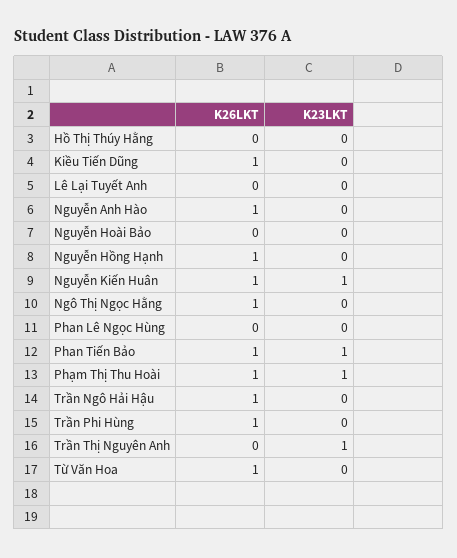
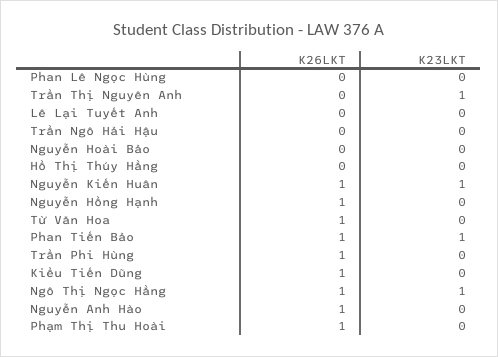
K23LKT, Ngô Thị Ngọc Hằng: 0 -> 1
K23LKT, Phạm Thị Thu Hoài: 1 -> 0
K26LKT, Trần Ngô Hải Hậu: 1 -> 0

